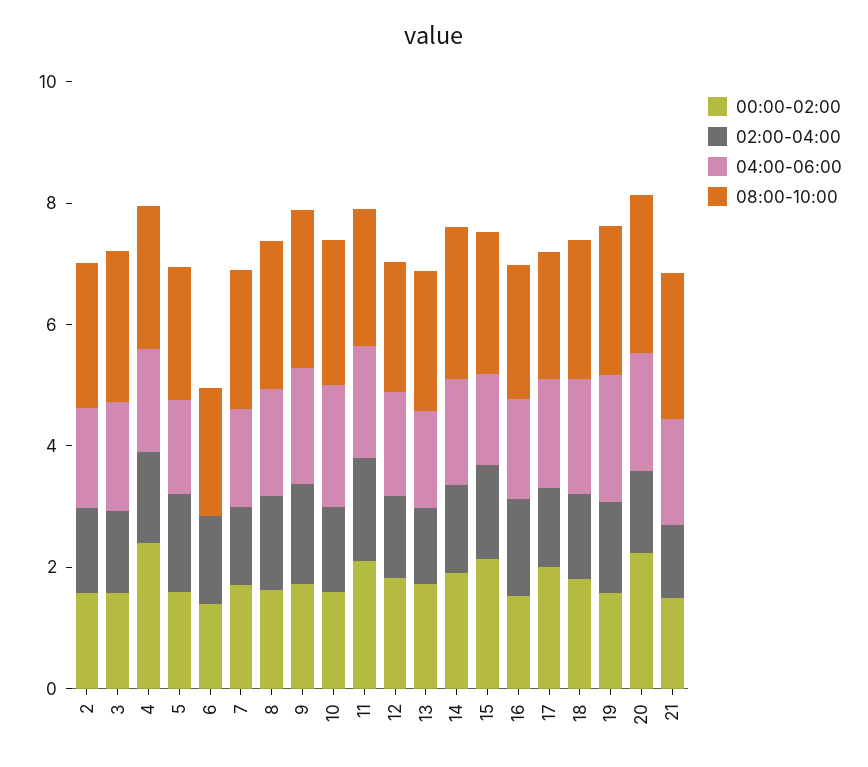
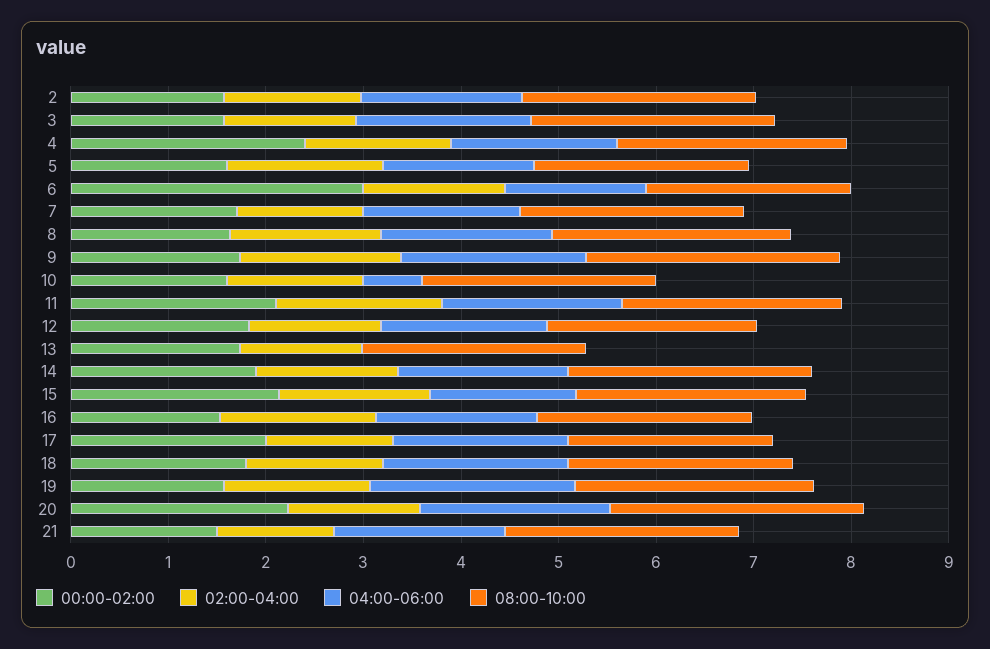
00:00-02:00, 6: 1.5 -> 3
04:00-06:00, 6: 0 -> 1.4
04:00-06:00, 10: 2 -> 0.6
04:00-06:00, 13: 1.5 -> 0

